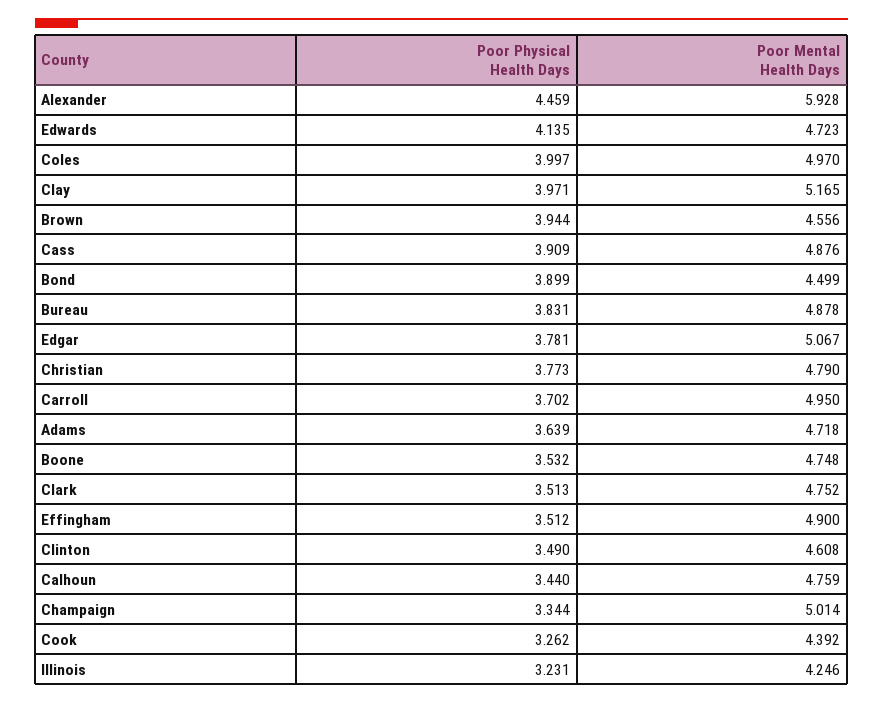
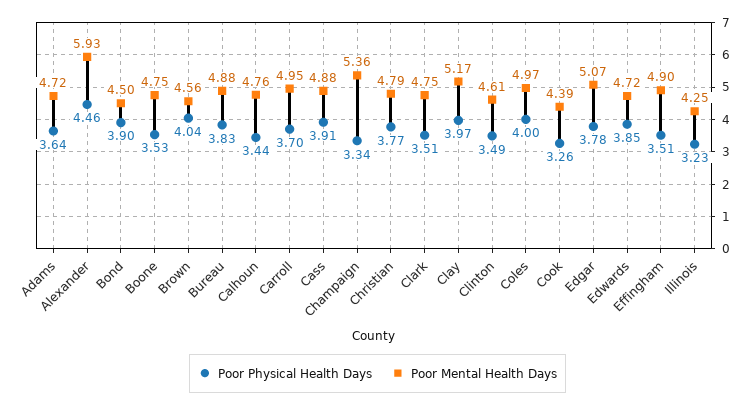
Poor Physical Health Days, Edwards: 4.135 -> 3.85
Poor Physical Health Days, Brown: 3.944 -> 4.04
Poor Mental Health Days, Champaign: 5.014 -> 5.36

